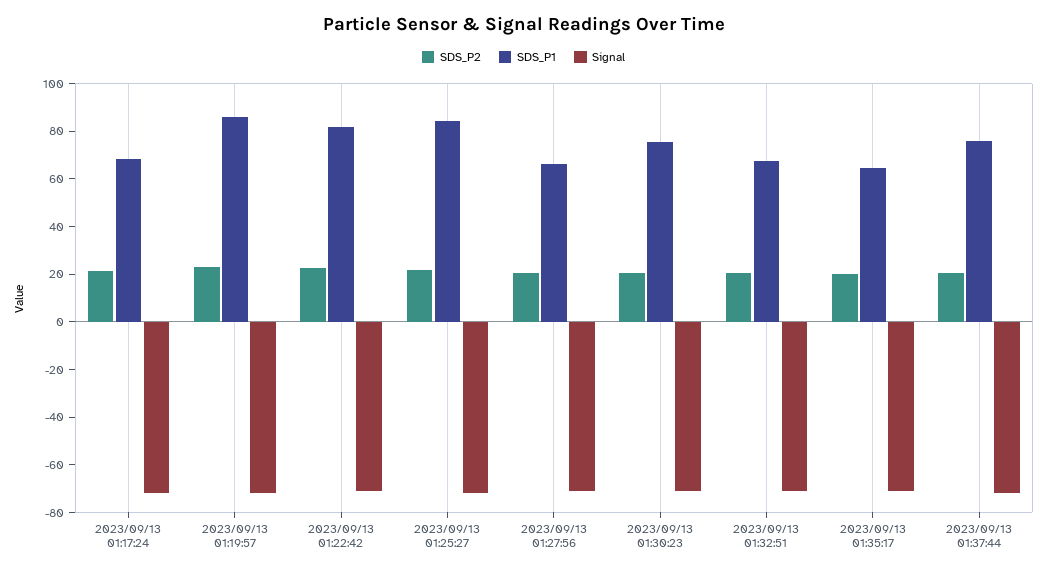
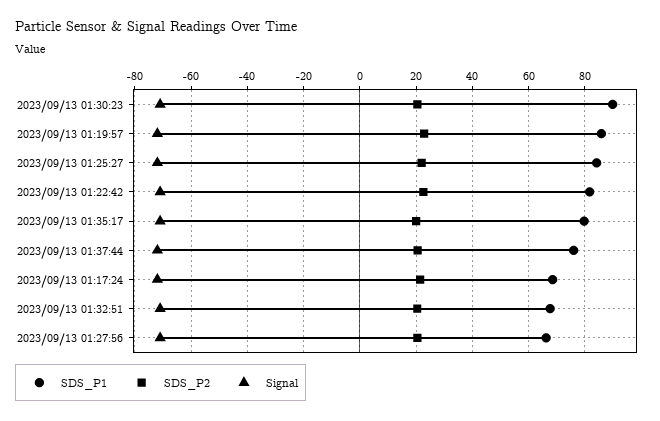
SDS_P1, 2023/09/13 01:30:23: 75 -> 90
SDS_P1, 2023/09/13 01:35:17: 65 -> 80

